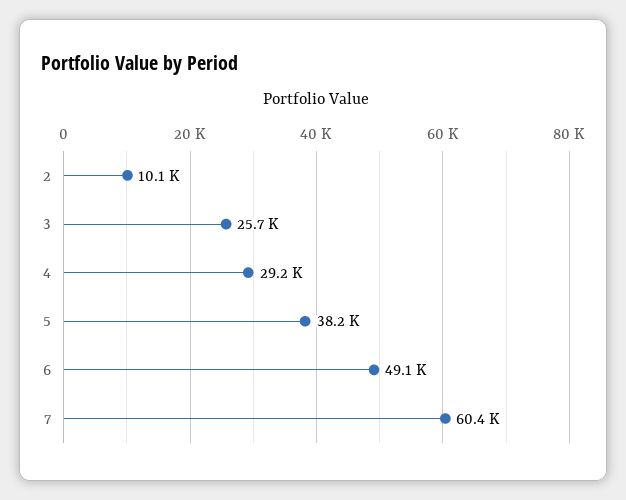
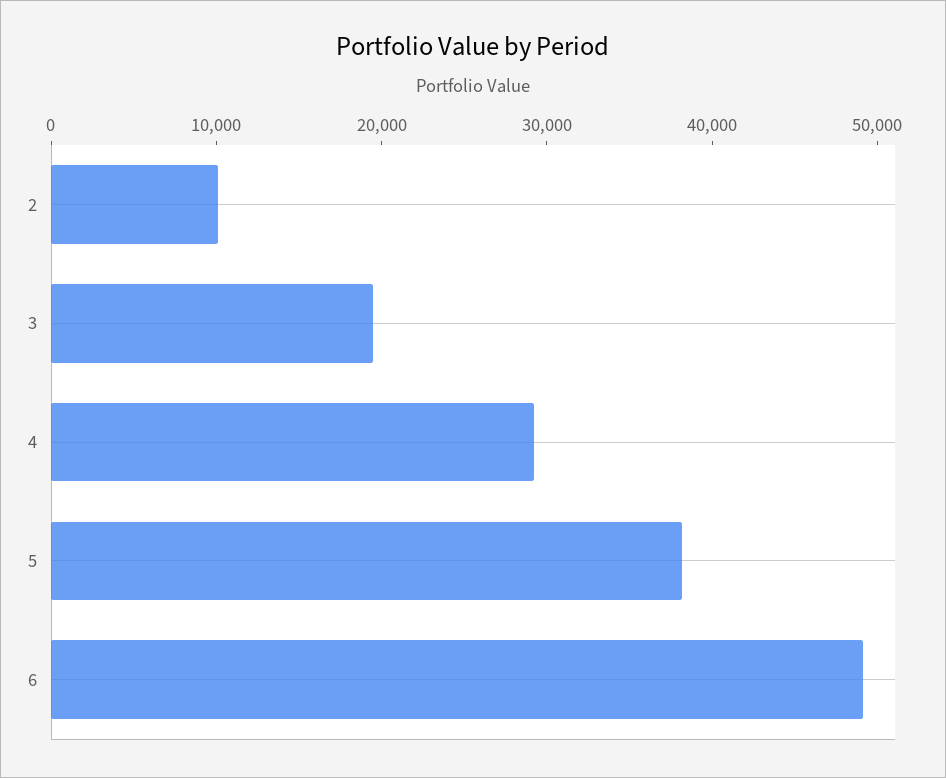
3: 25700 -> 20000
7: 60400 -> none

